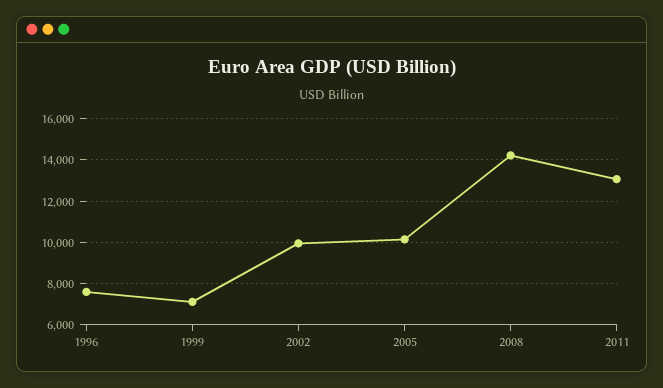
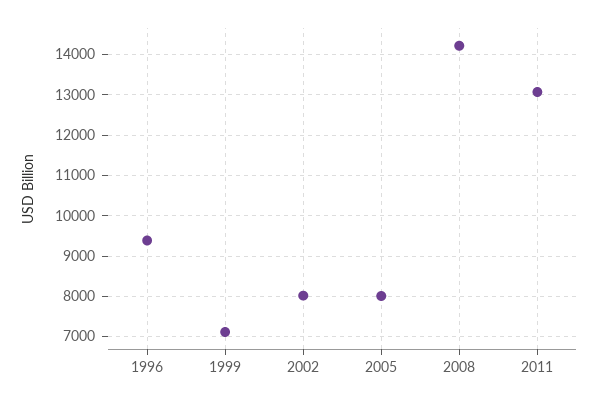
1996: 7500 -> 9400
2002: 10000 -> 8000
2005: 10000 -> 8000

